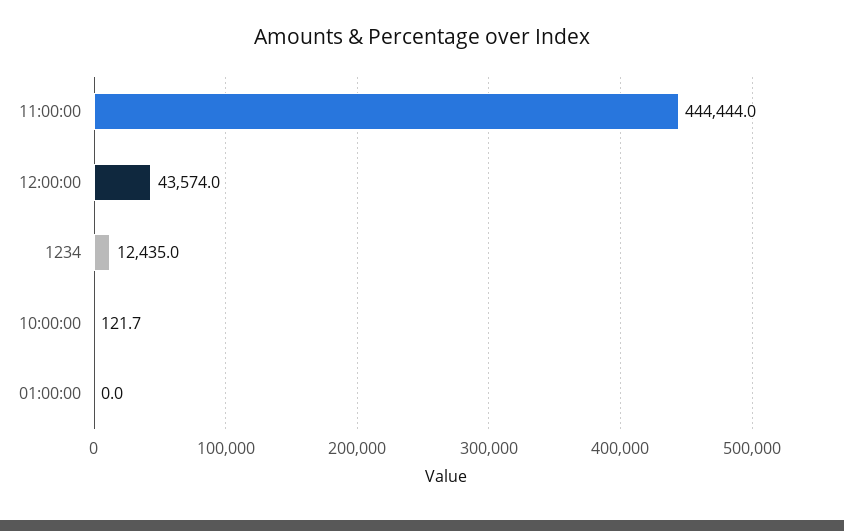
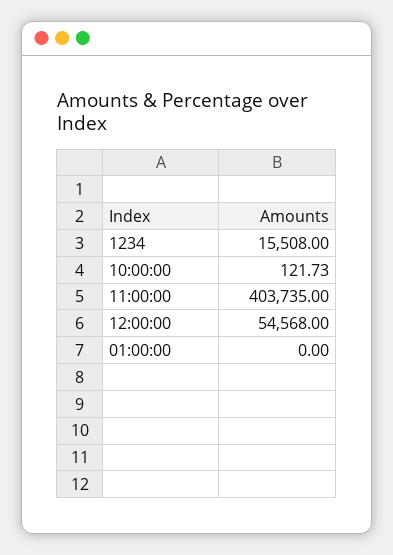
11:00:00: 444444 -> 403735
12:00:00: 43574 -> 54568
1234: 12435 -> 15508

